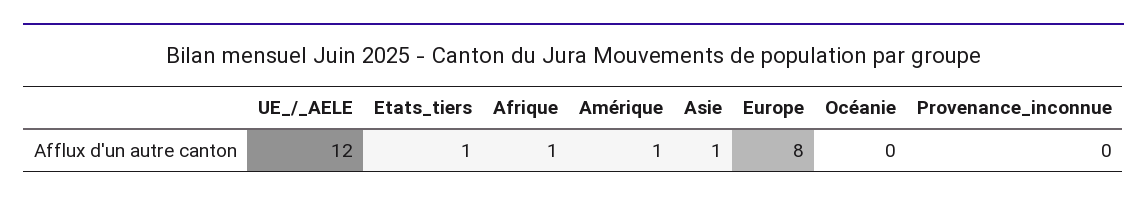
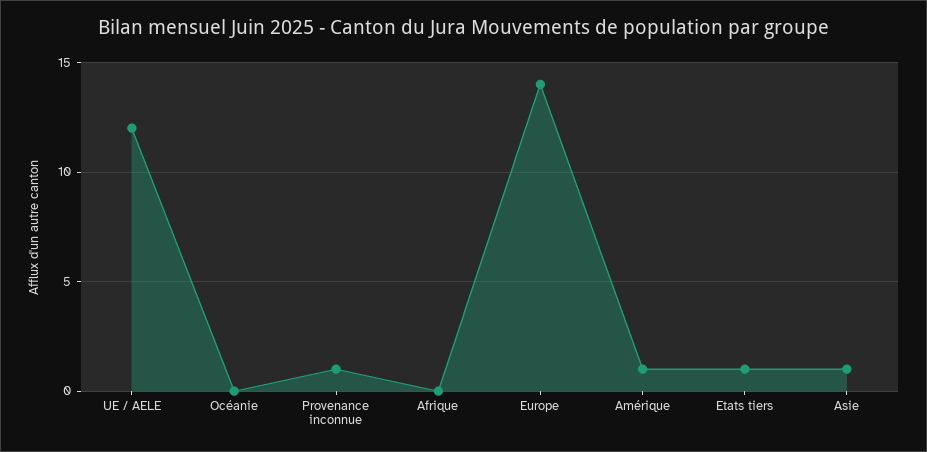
Afrique: 1 -> 0
Europe: 8 -> 14
Provenance_inconnue: 0 -> 1

